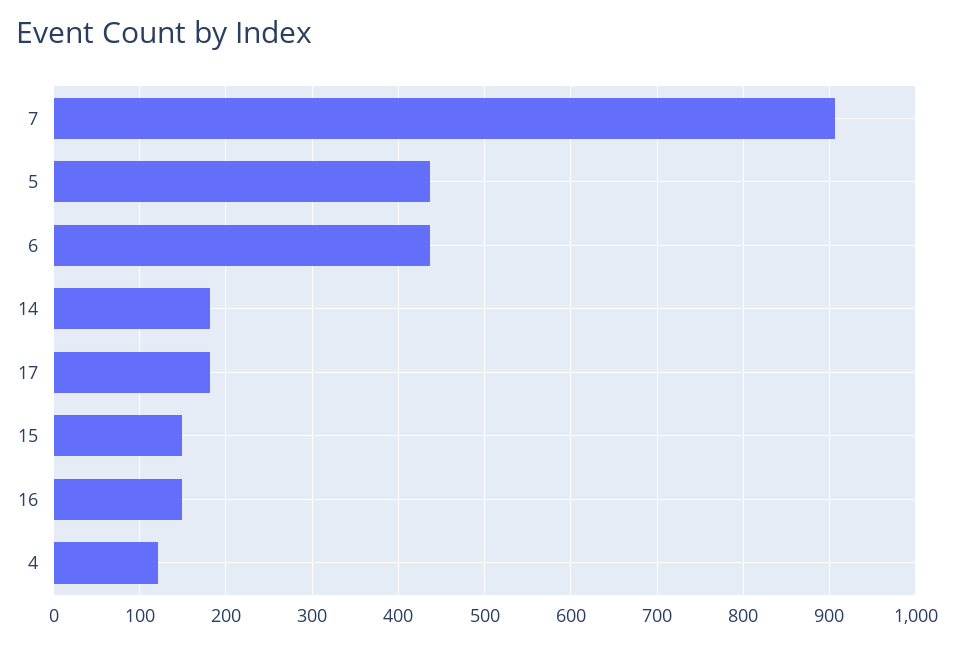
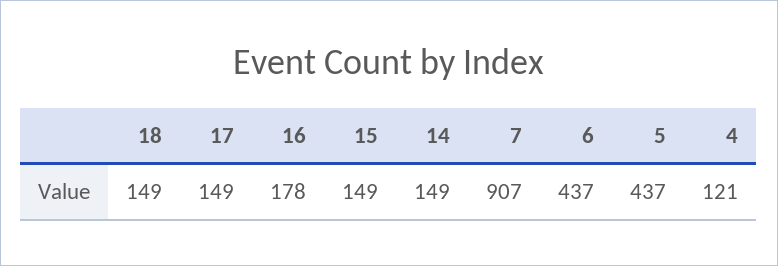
14: 180 -> 149
17: 180 -> 149
16: 150 -> 178
18: none -> 149

